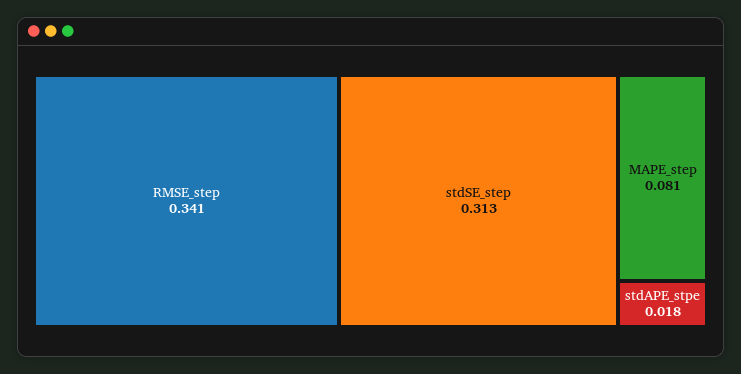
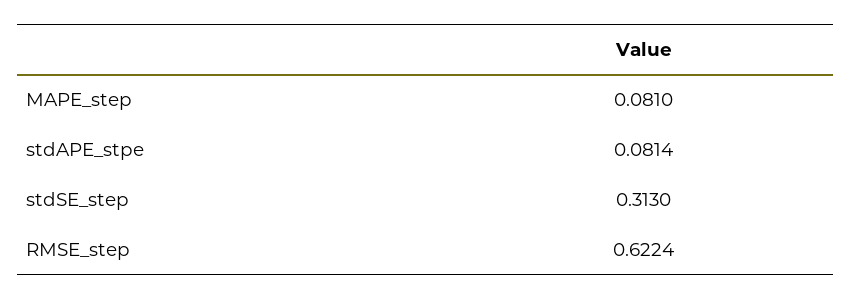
RMSE_step: 0.341 -> 0.6224
stdAPE_stpe: 0.018 -> 0.0814

